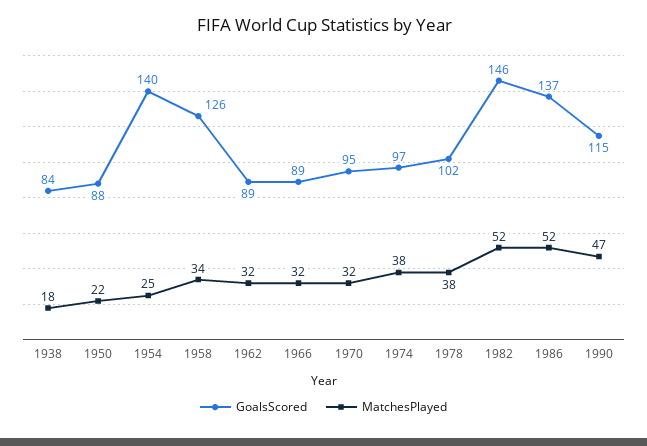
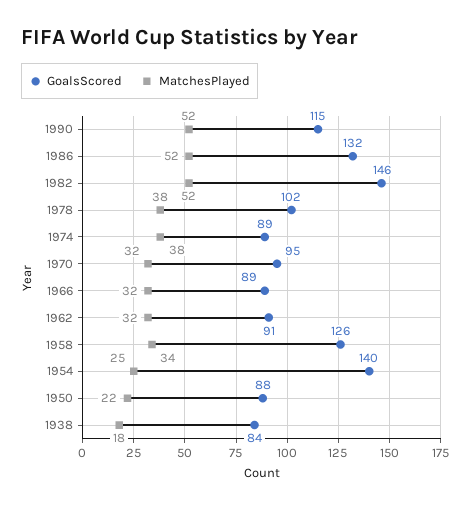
GoalsScored, 1962: 89 -> 91
GoalsScored, 1974: 97 -> 89
GoalsScored, 1986: 137 -> 132
MatchesPlayed, 1990: 47 -> 52

